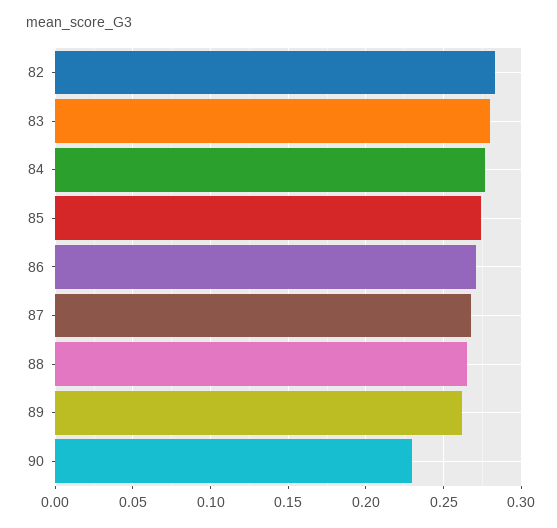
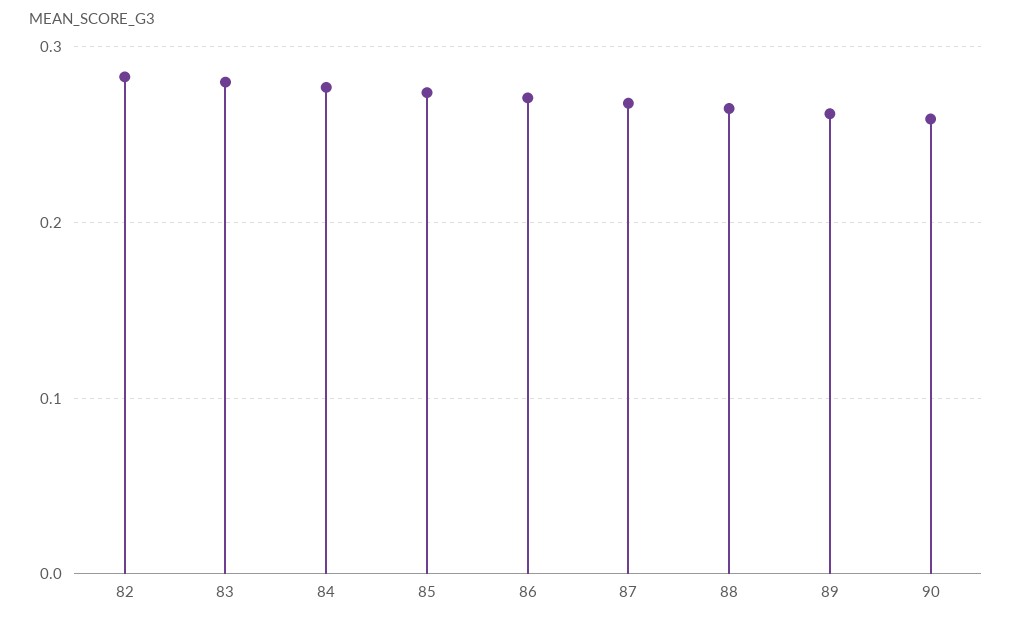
90: 0.23 -> 0.26

